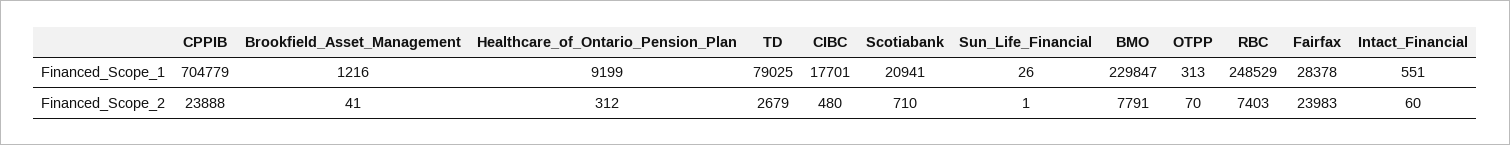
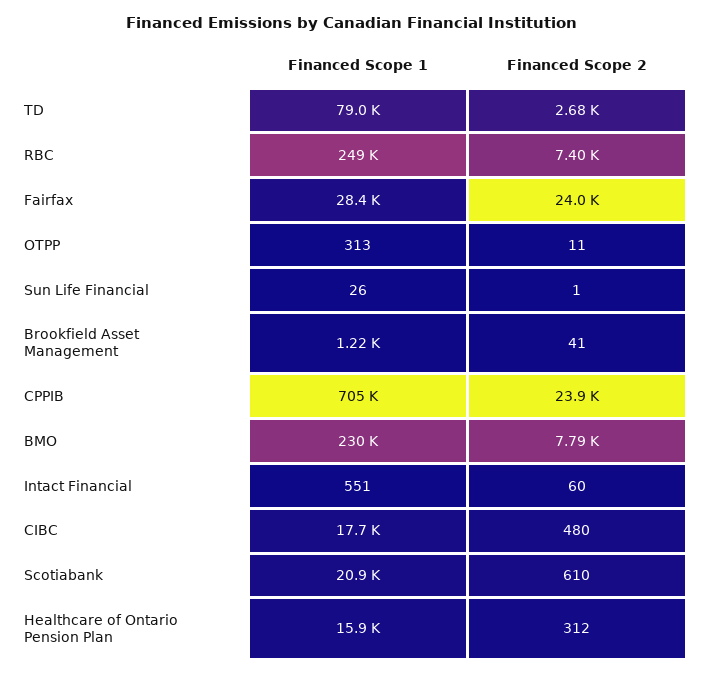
Healthcare_of_Ontario_Pension_Plan, Financed_Scope_1: 9199 -> 15900
Scotiabank, Financed_Scope_2: 710 -> 610
OTPP, Financed_Scope_2: 70 -> 11

